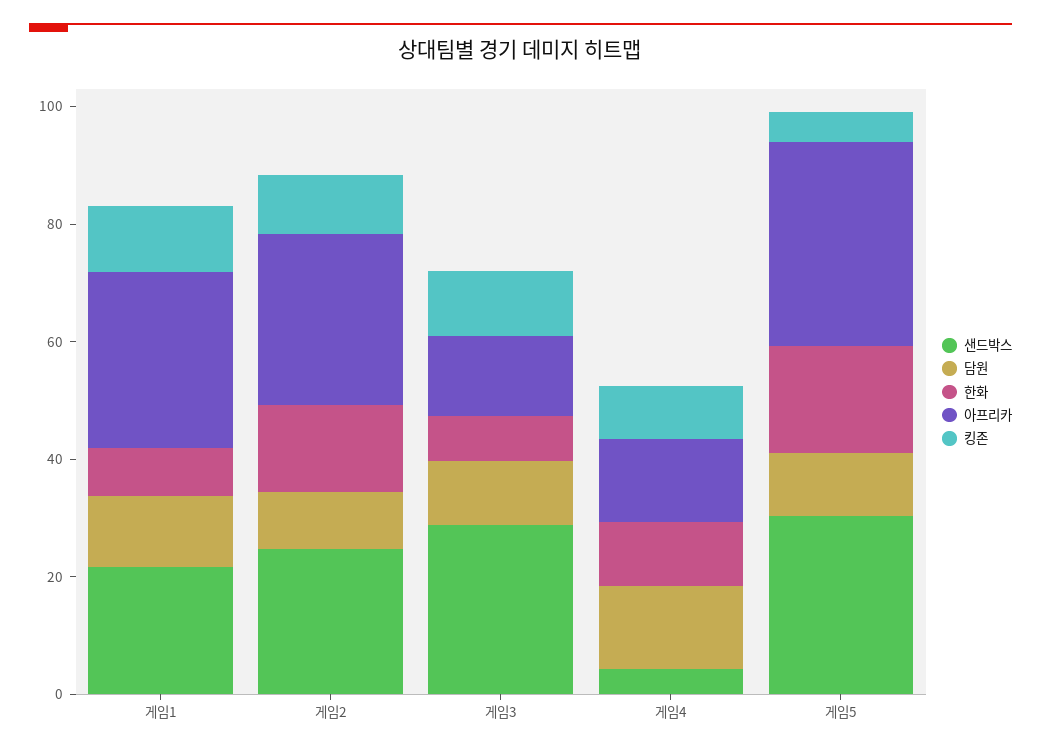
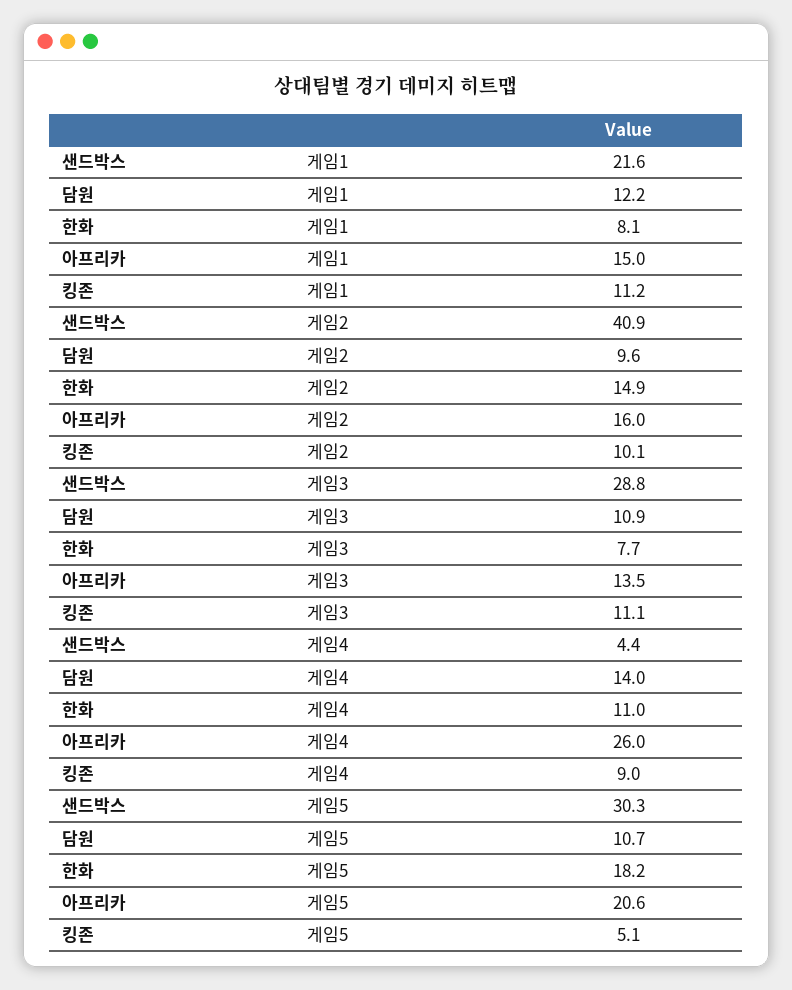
아프리카, 게임1: 30 -> 15
샌드박스, 게임2: 25 -> 40.9
아프리카, 게임2: 30 -> 16
아프리카, 게임4: 15 -> 26
아프리카, 게임5: 35 -> 20.6

